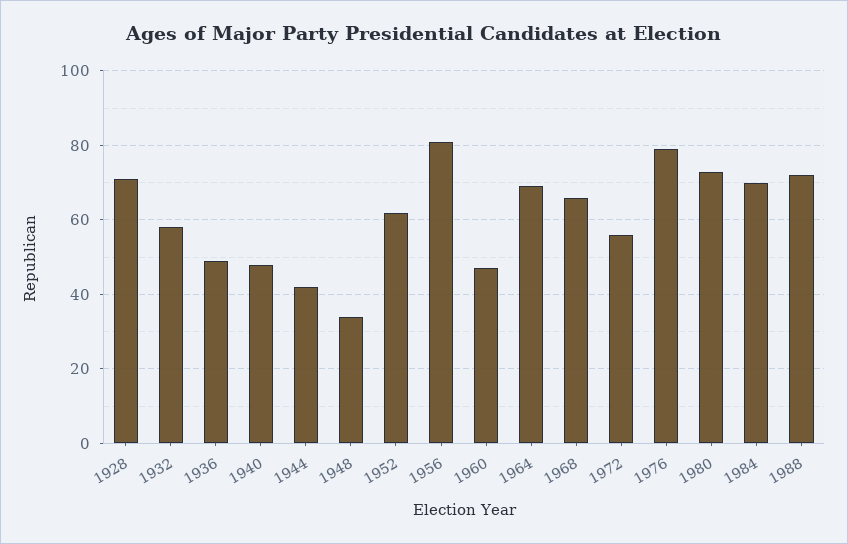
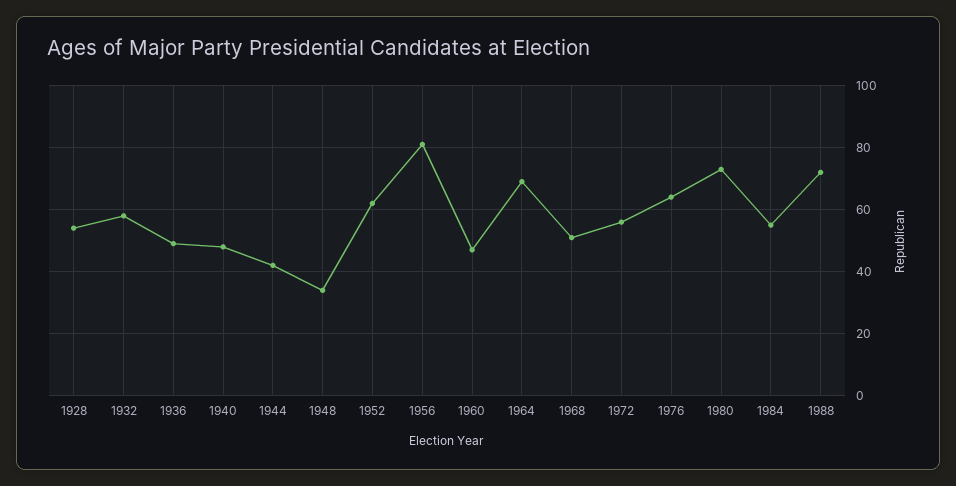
1928: 70 -> 55
1968: 65 -> 50
1976: 80 -> 65
1984: 70 -> 55

